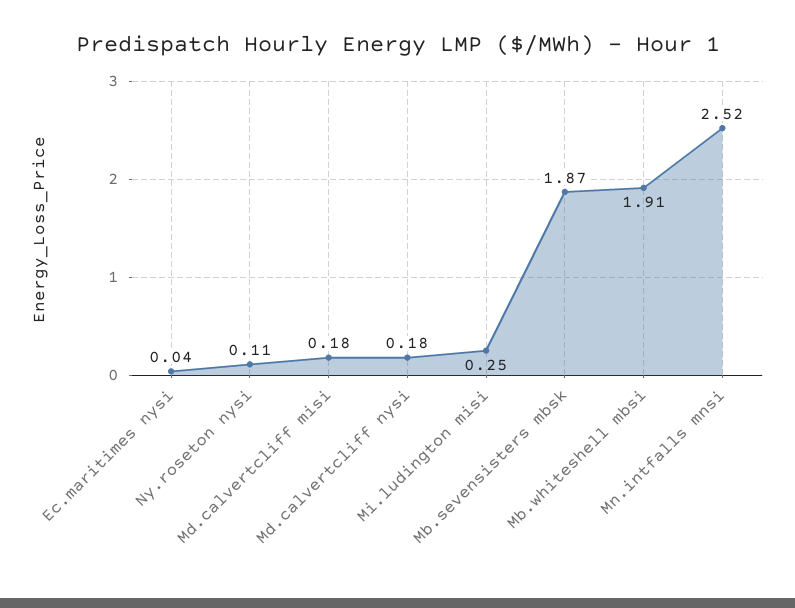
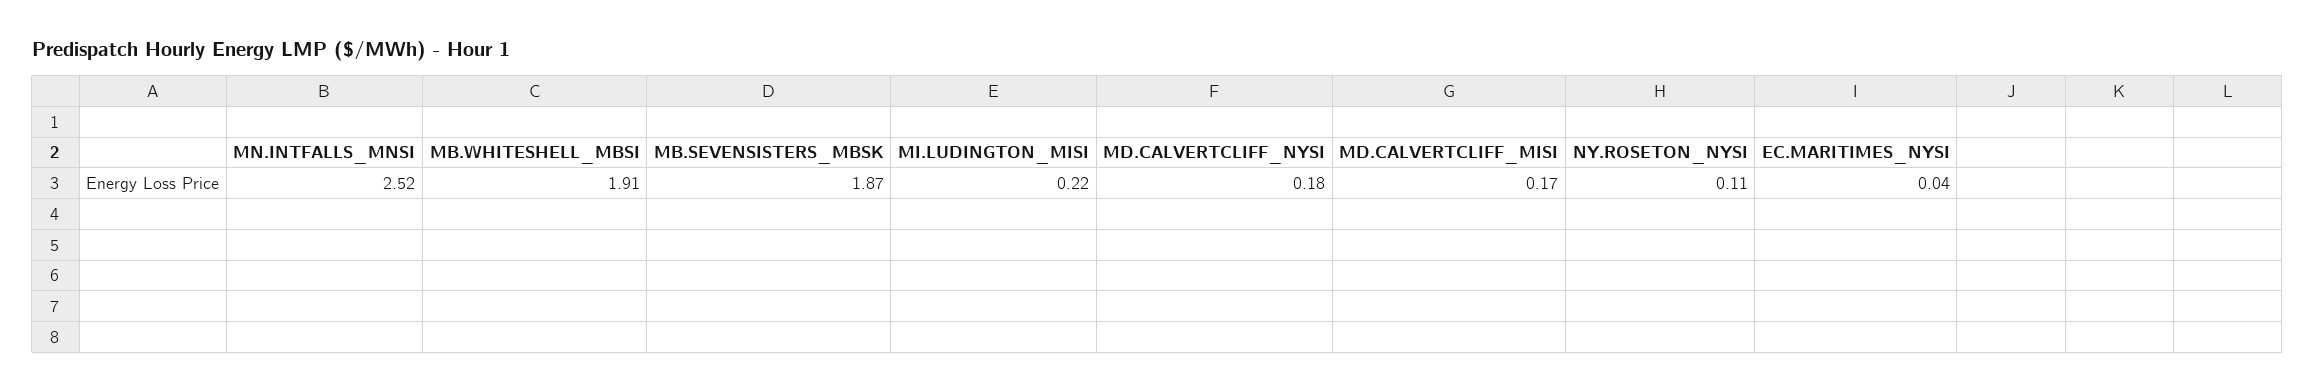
Md.calvertcliff misi: 0.18 -> 0.17
Mi.ludington misi: 0.25 -> 0.22

